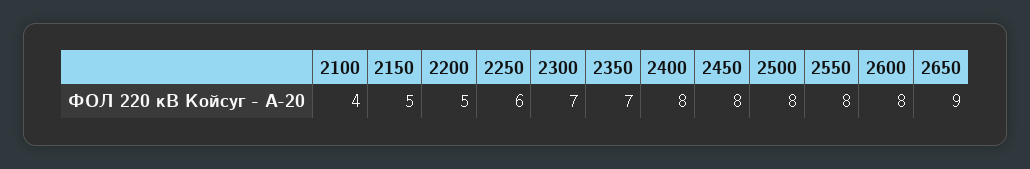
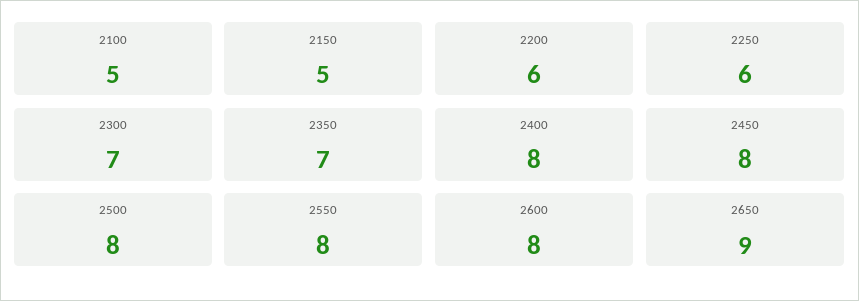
2100: 4 -> 5
2200: 5 -> 6

